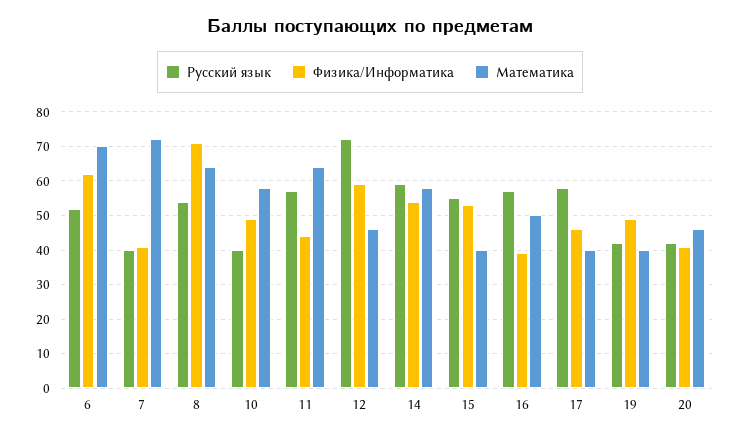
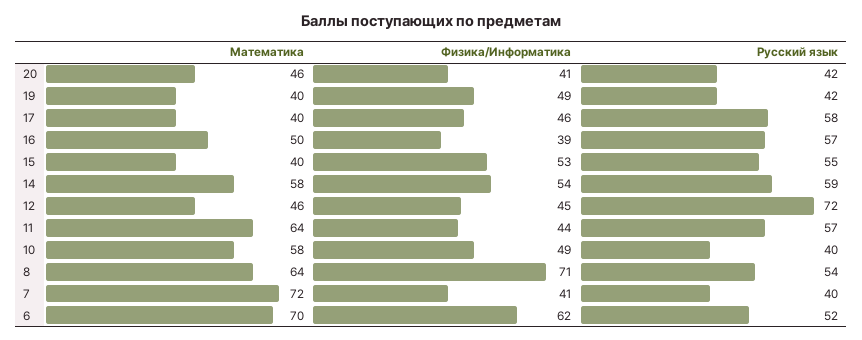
Физика/Информатика, 12: 60 -> 45

